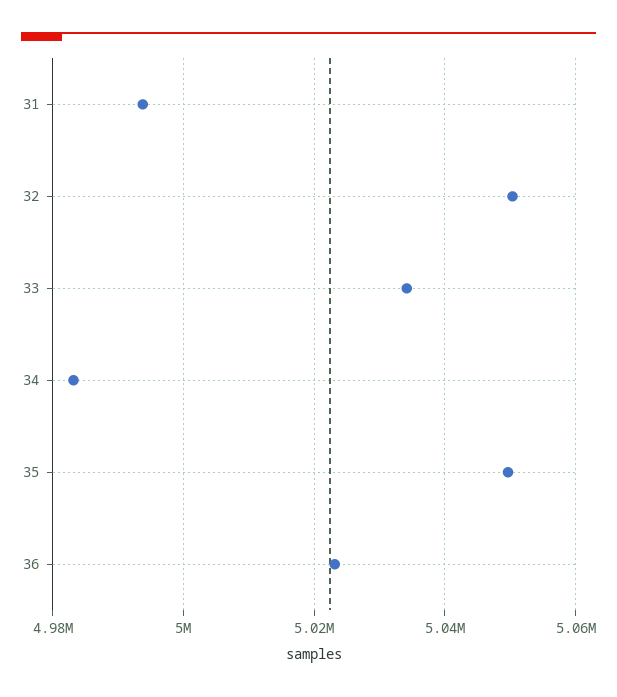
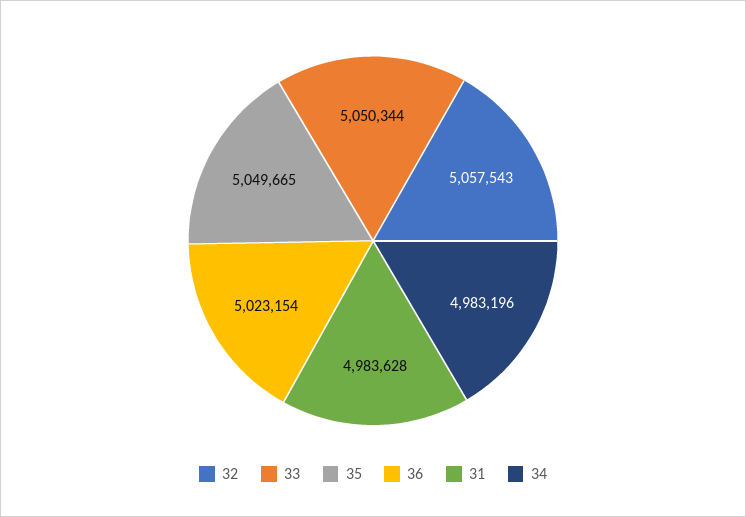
31: 4994000 -> 4983628
32: 5050000 -> 5057543
33: 5034000 -> 5050344

